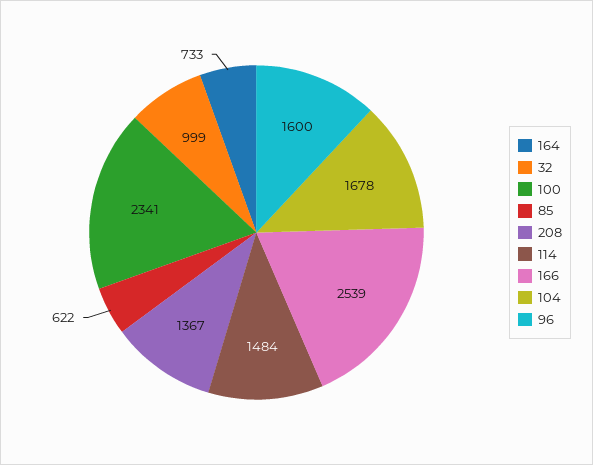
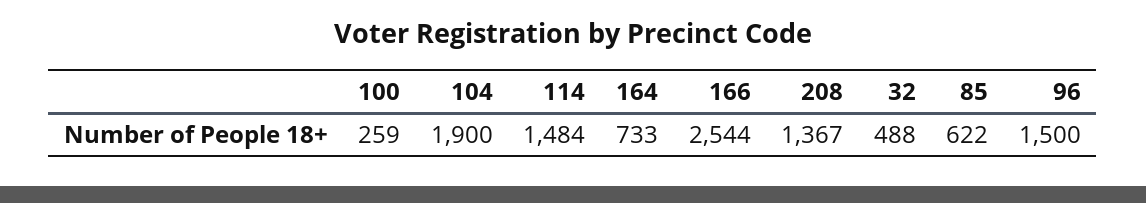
32: 999 -> 488
100: 2341 -> 259
166: 2539 -> 2544
104: 1678 -> 1900
96: 1600 -> 1500

